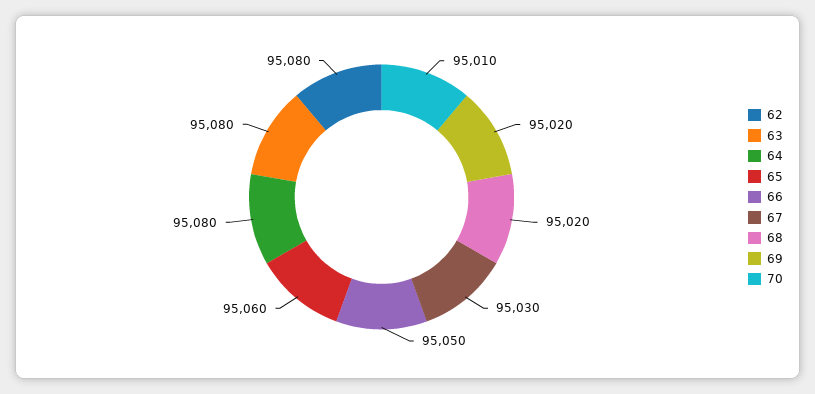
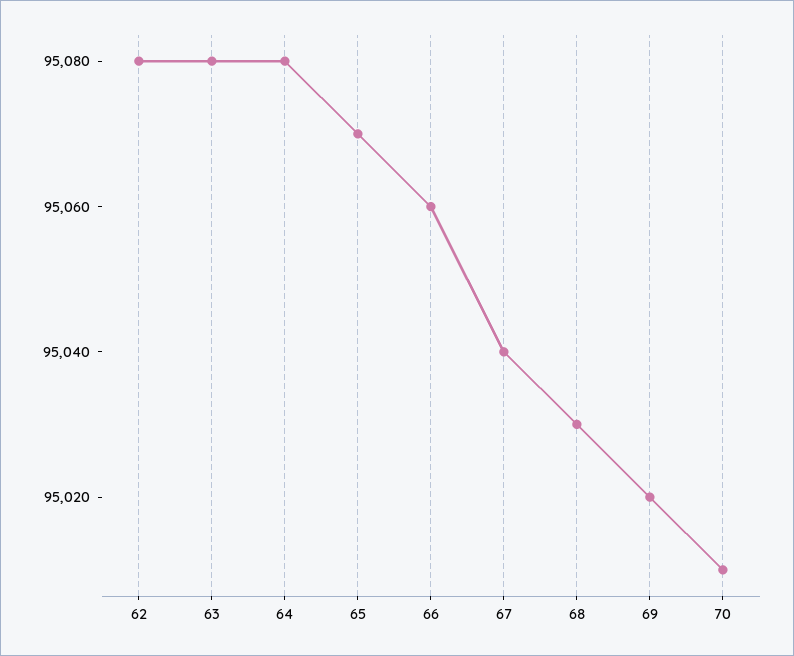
65: 95060 -> 95070
66: 95050 -> 95060
67: 95030 -> 95040
68: 95020 -> 95030

